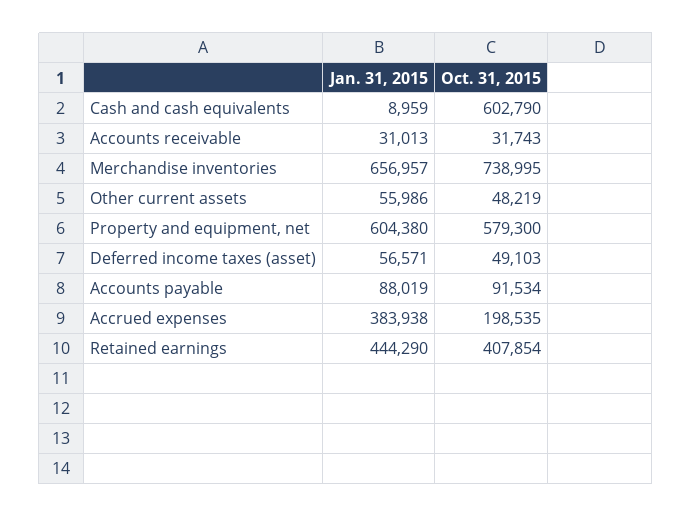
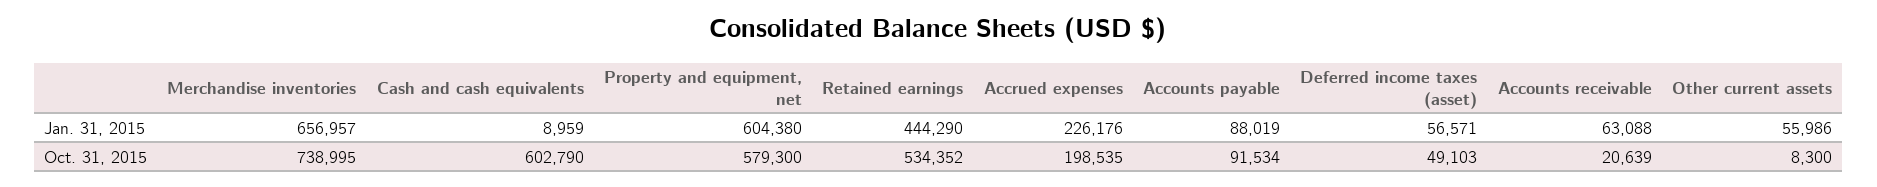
Jan. 31, 2015, Accounts receivable: 31013 -> 63088
Oct. 31, 2015, Accounts receivable: 31743 -> 20639
Oct. 31, 2015, Other current assets: 48219 -> 8300
Jan. 31, 2015, Accrued expenses: 383938 -> 226176
Oct. 31, 2015, Retained earnings: 407854 -> 534352

